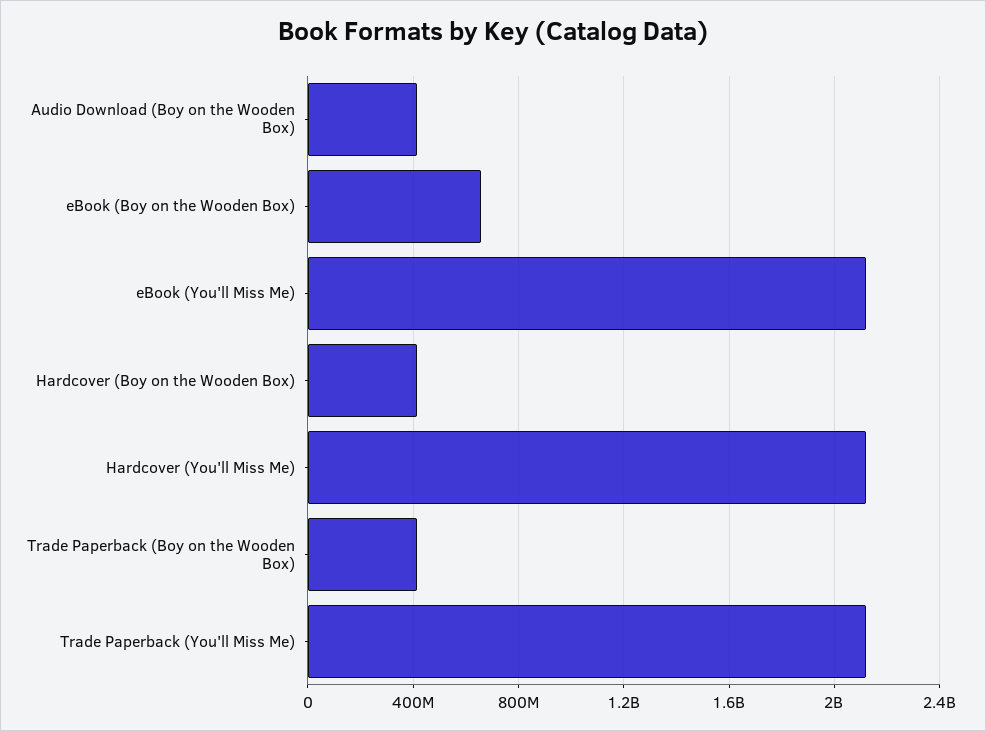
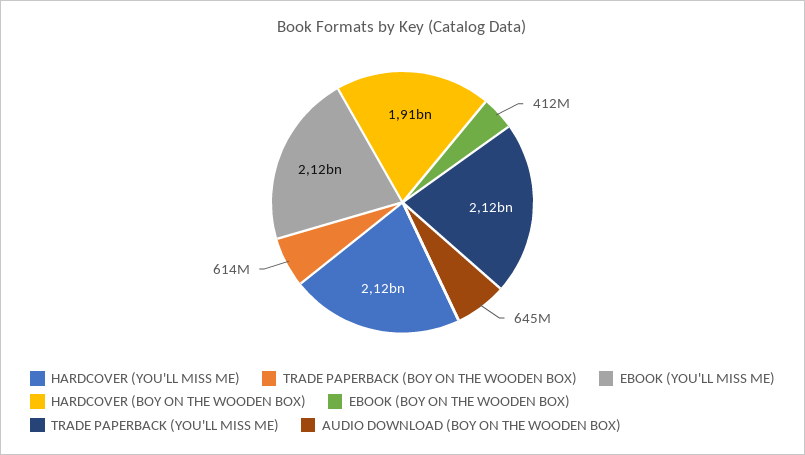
Audio Download (Boy on the Wooden Box): 400000000 -> 645000000
eBook (Boy on the Wooden Box): 650000000 -> 412000000
Hardcover (Boy on the Wooden Box): 400000000 -> 1910000000
Trade Paperback (Boy on the Wooden Box): 400000000 -> 614000000

